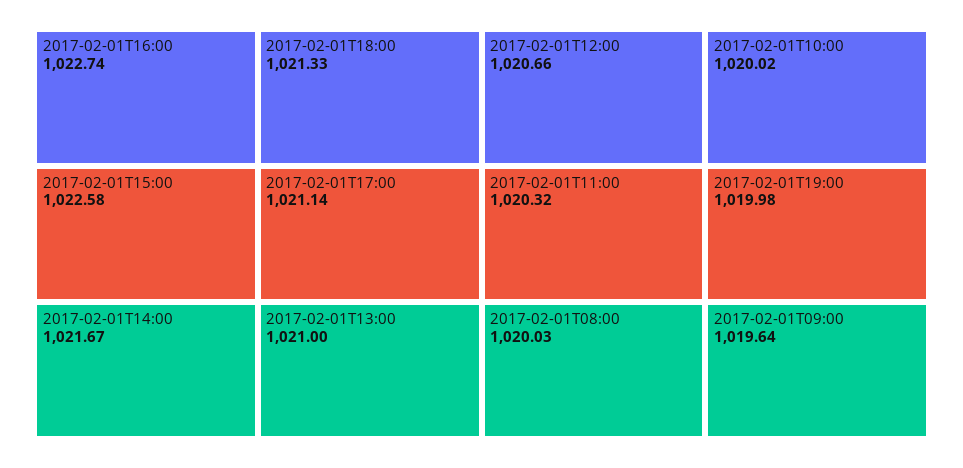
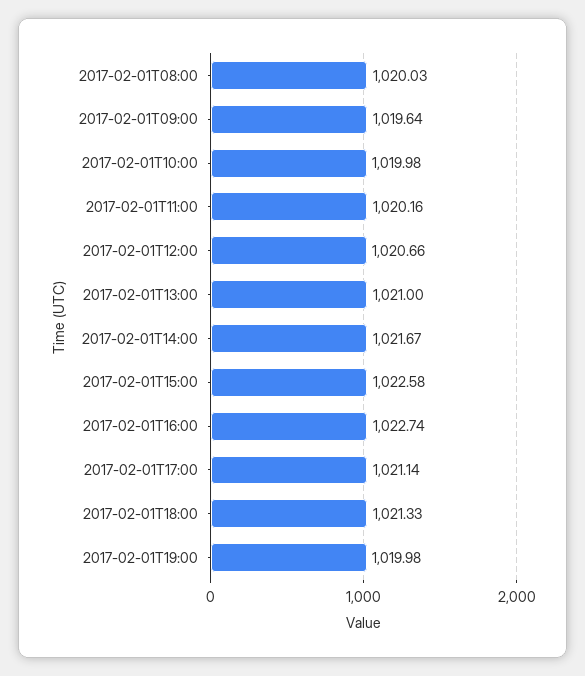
2017-02-01T11:00: 1020.32 -> 1020.16
2017-02-01T10:00: 1020.02 -> 1019.98

